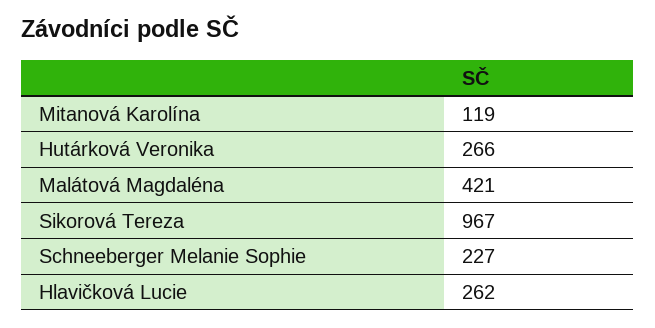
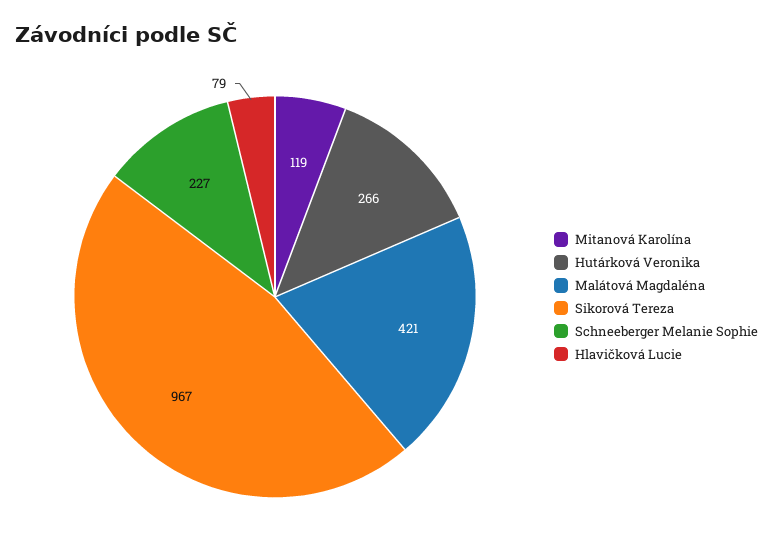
Hlavičková Lucie: 262 -> 79

